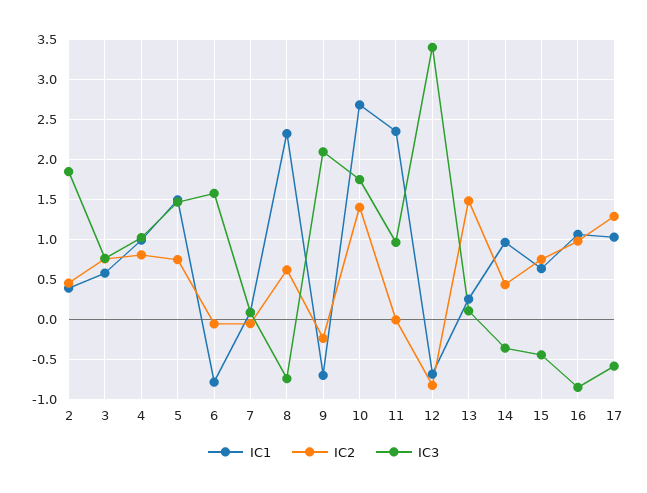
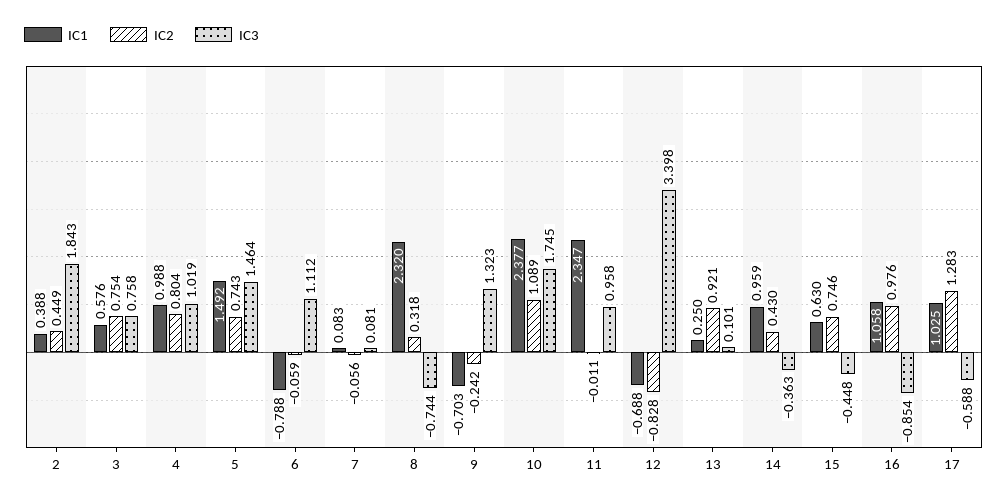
IC3, 6: 1.6 -> 1.112
IC2, 8: 0.6 -> 0.318
IC3, 9: 2.1 -> 1.323
IC1, 10: 2.7 -> 2.377
IC2, 10: 1.4 -> 1.089
IC2, 13: 1.5 -> 0.921

